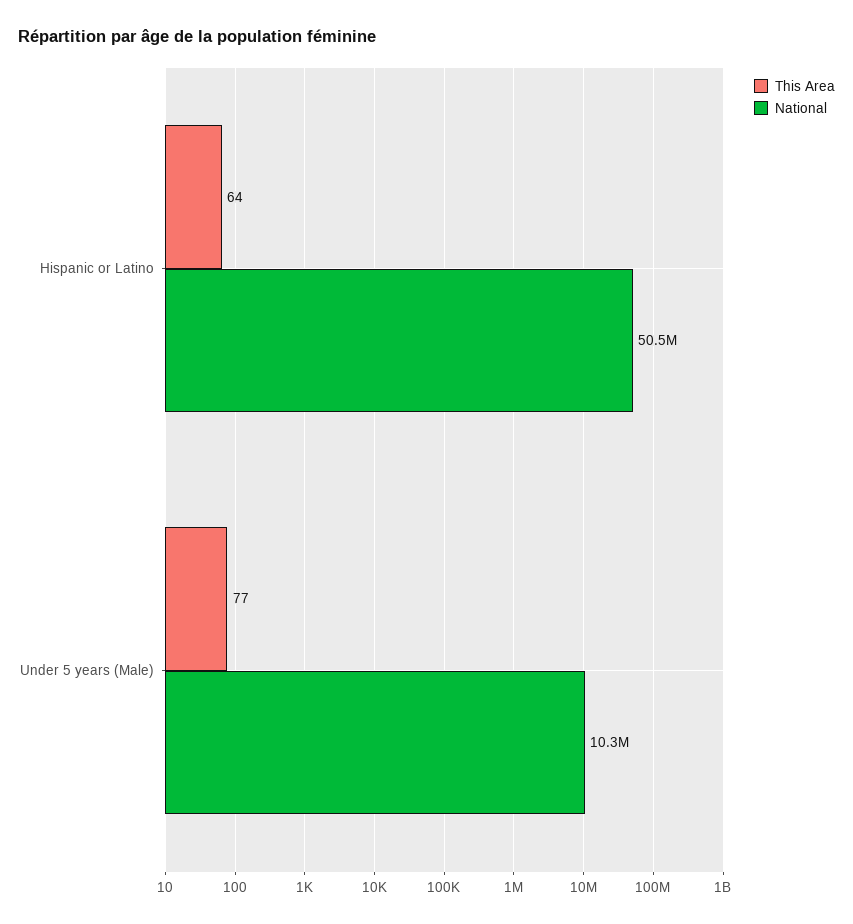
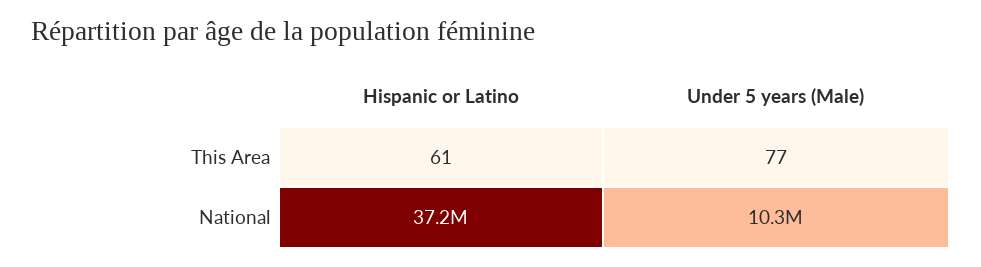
This Area, Hispanic or Latino: 64 -> 61
National, Hispanic or Latino: 50500000 -> 37200000

